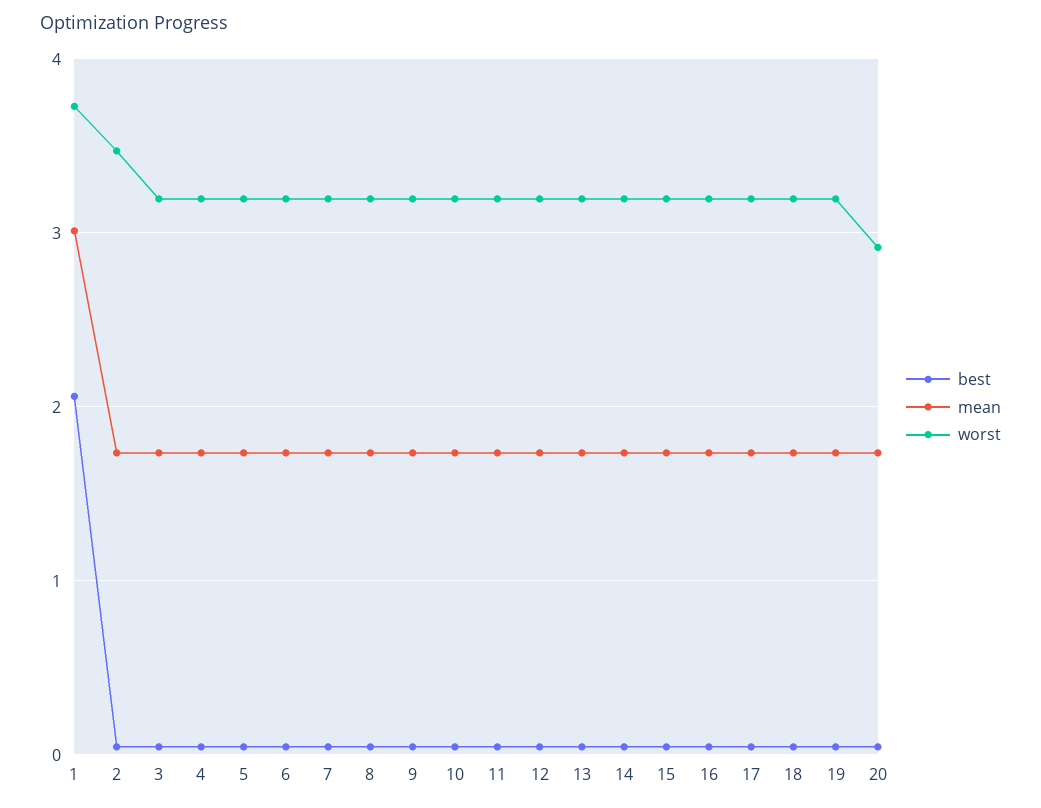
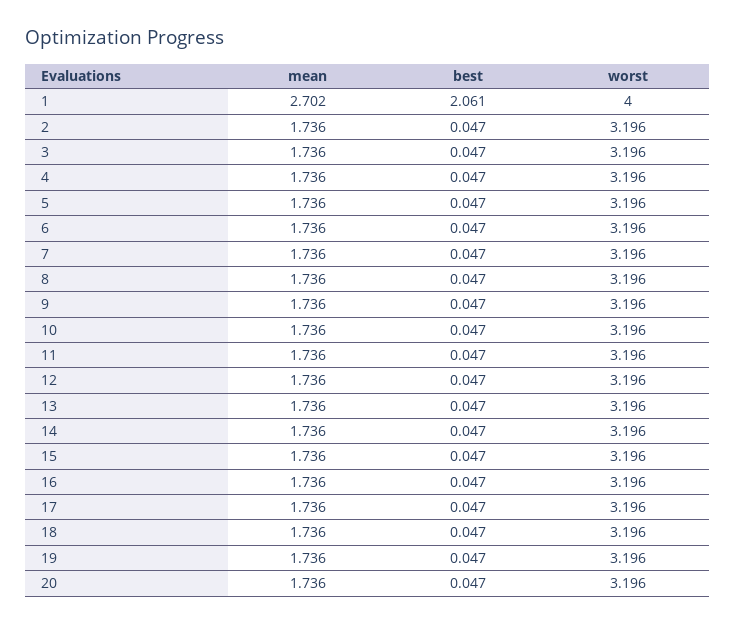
mean, 1: 3 -> 2.702
worst, 1: 3.7 -> 4
worst, 2: 3.5 -> 3.196
worst, 20: 2.9 -> 3.196

